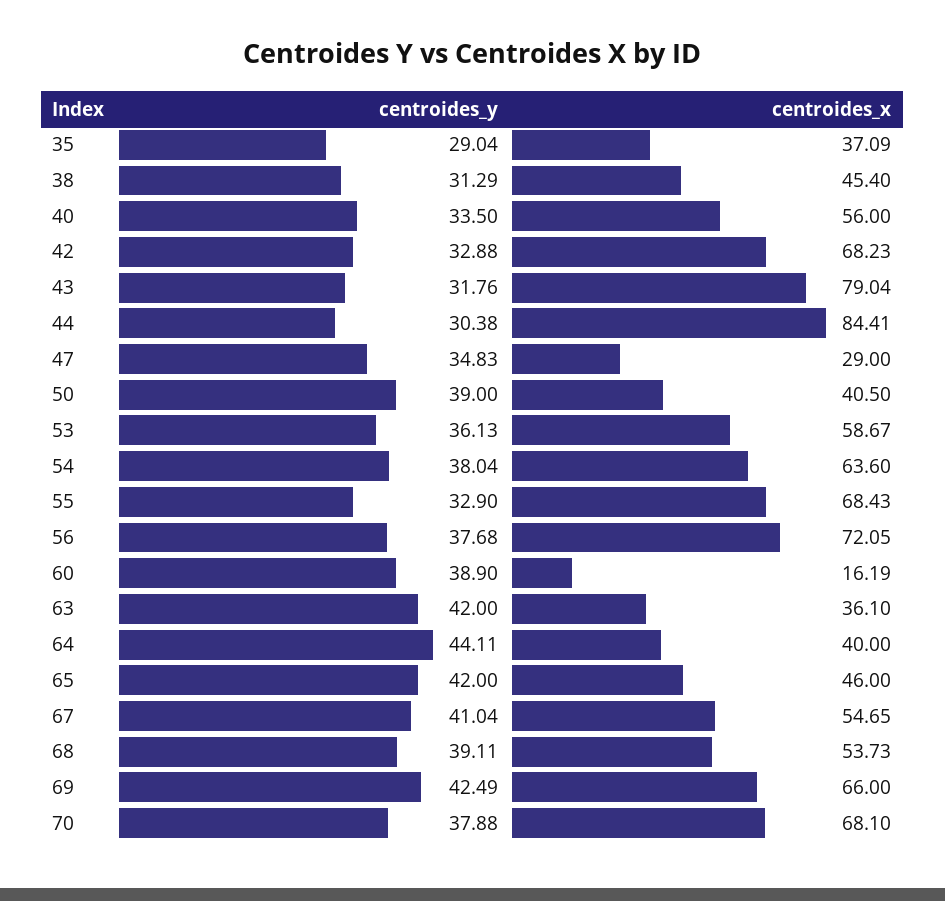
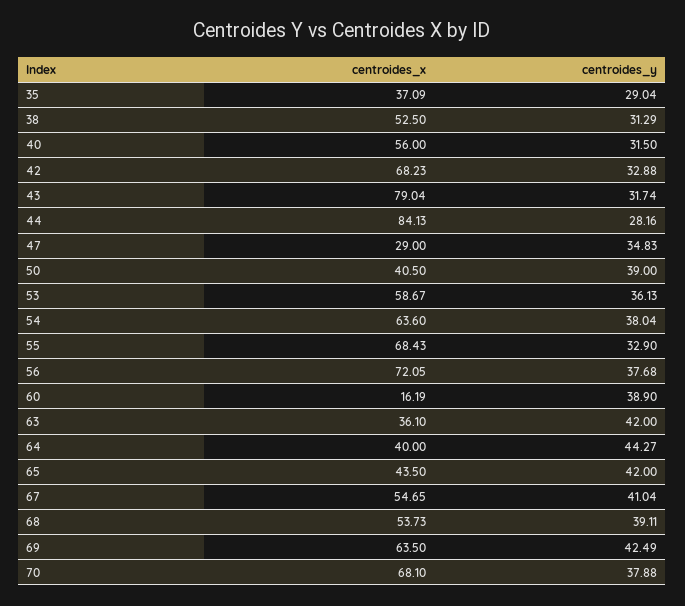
centroides_x, 38: 45.4 -> 52.5
centroides_y, 40: 33.5 -> 31.5
centroides_y, 43: 31.76 -> 31.74
centroides_y, 44: 30.38 -> 28.16
centroides_x, 44: 84.41 -> 84.13
centroides_y, 64: 44.11 -> 44.27
centroides_x, 65: 46 -> 43.5
centroides_x, 69: 66 -> 63.5

